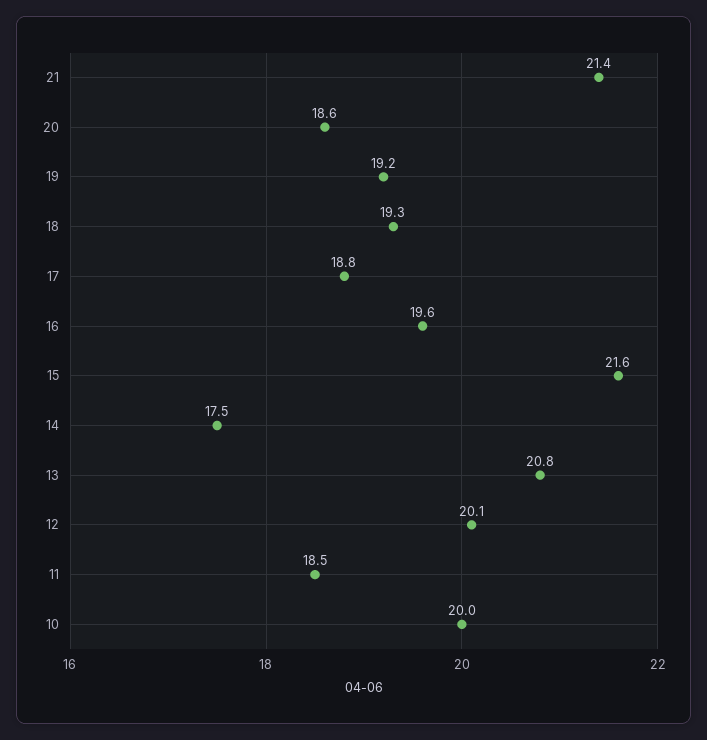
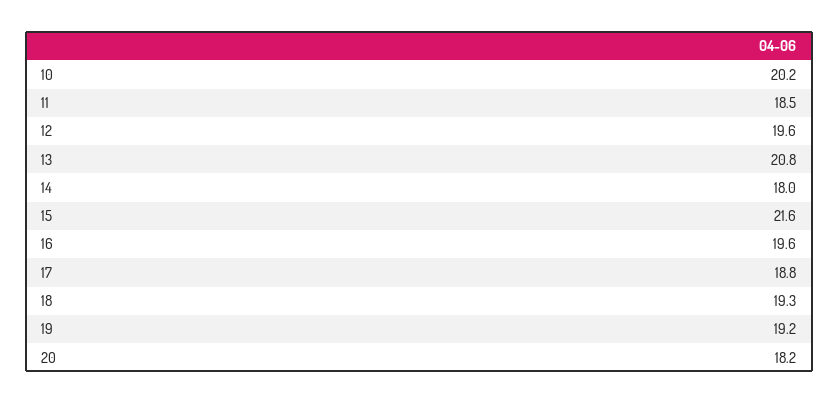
21: 21.4 -> none
20: 18.6 -> 18.2
14: 17.5 -> 18
12: 20.1 -> 19.6
10: 20 -> 20.2

